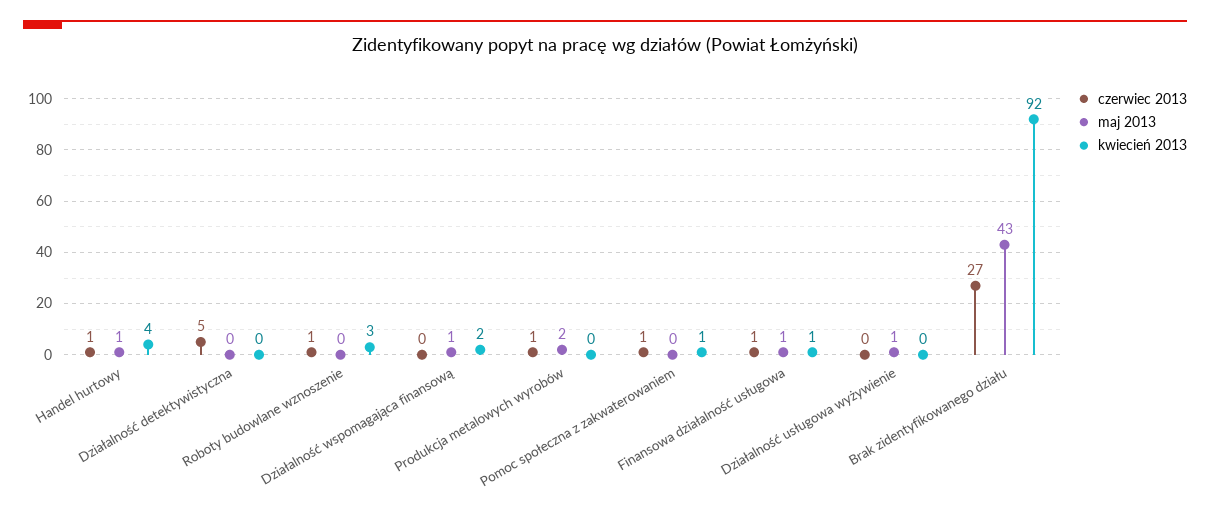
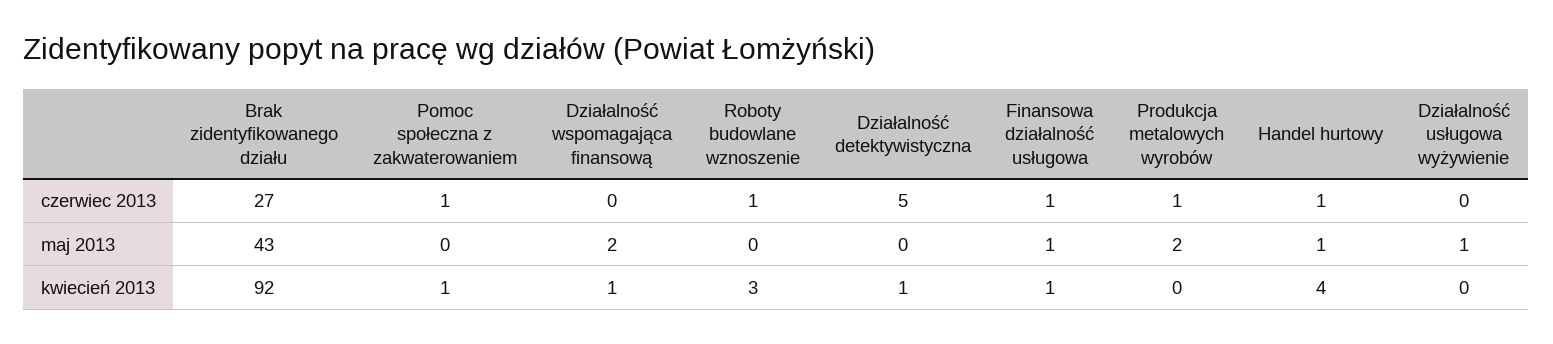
kwiecień 2013, Działalność detektywistyczna: 0 -> 1
maj 2013, Działalność wspomagająca finansową: 1 -> 2
kwiecień 2013, Działalność wspomagająca finansową: 2 -> 1

